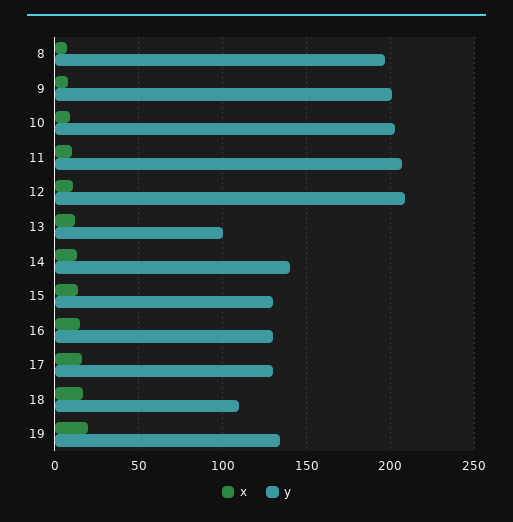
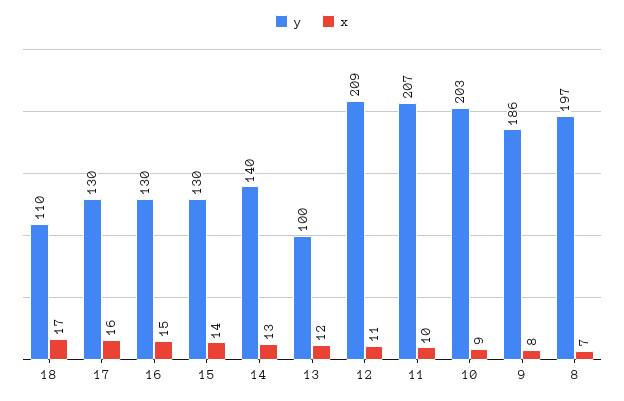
y, 9: 200 -> 186
x, 19: 20 -> none
y, 19: 135 -> none

